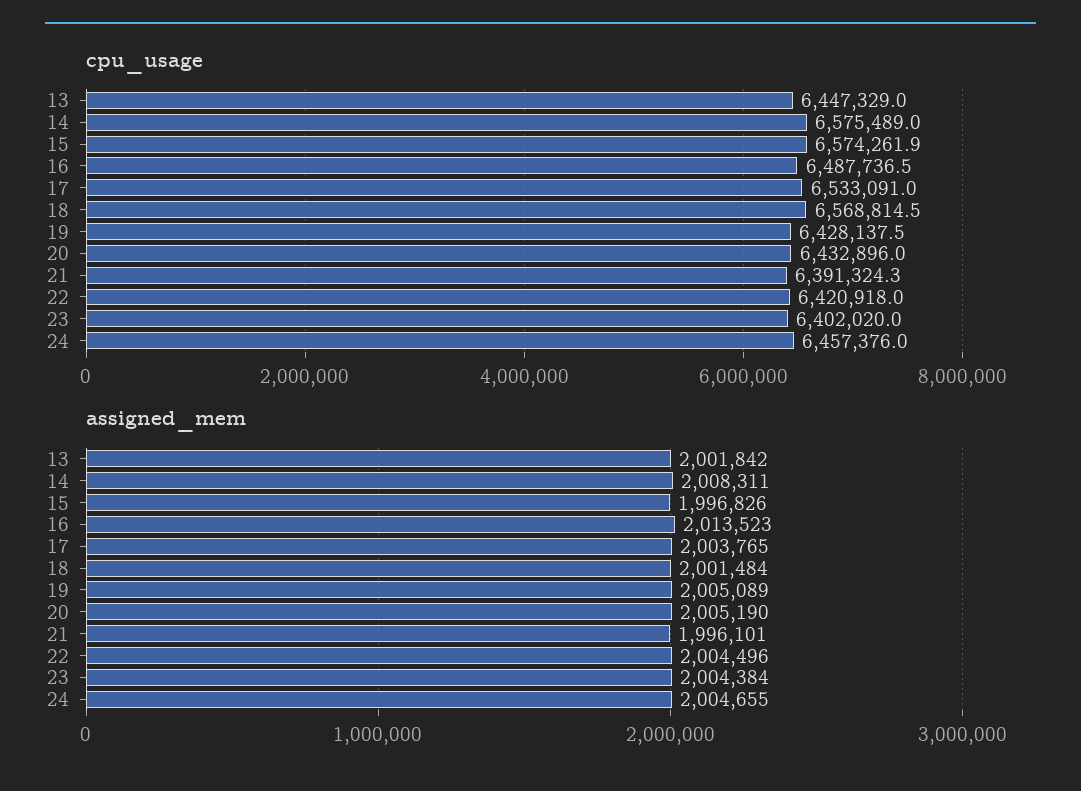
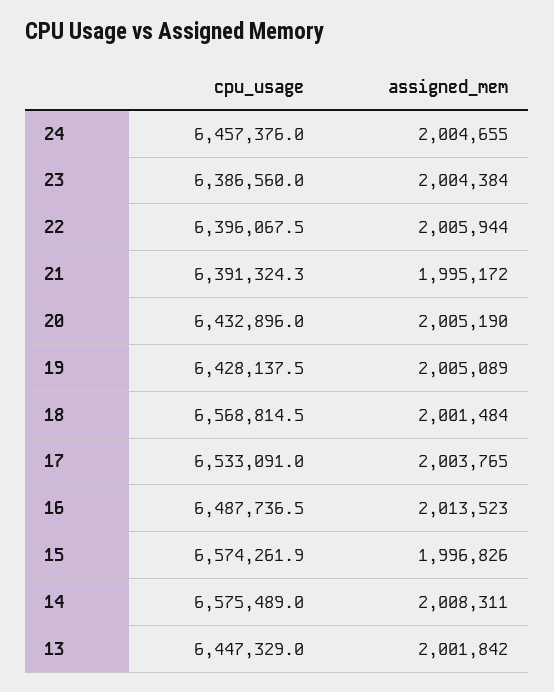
cpu_usage, 22: 6420918 -> 6396067.5
cpu_usage, 23: 6402020 -> 6386560
assigned_mem, 21: 1996101 -> 1995172
assigned_mem, 22: 2004496 -> 2005944

